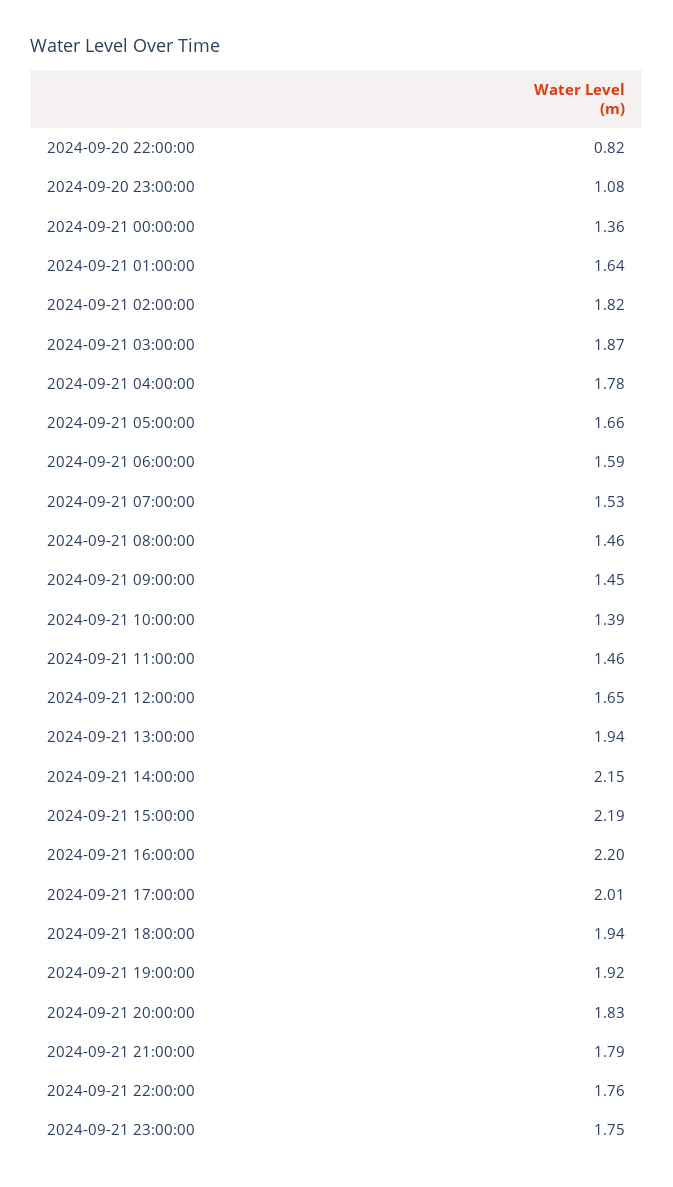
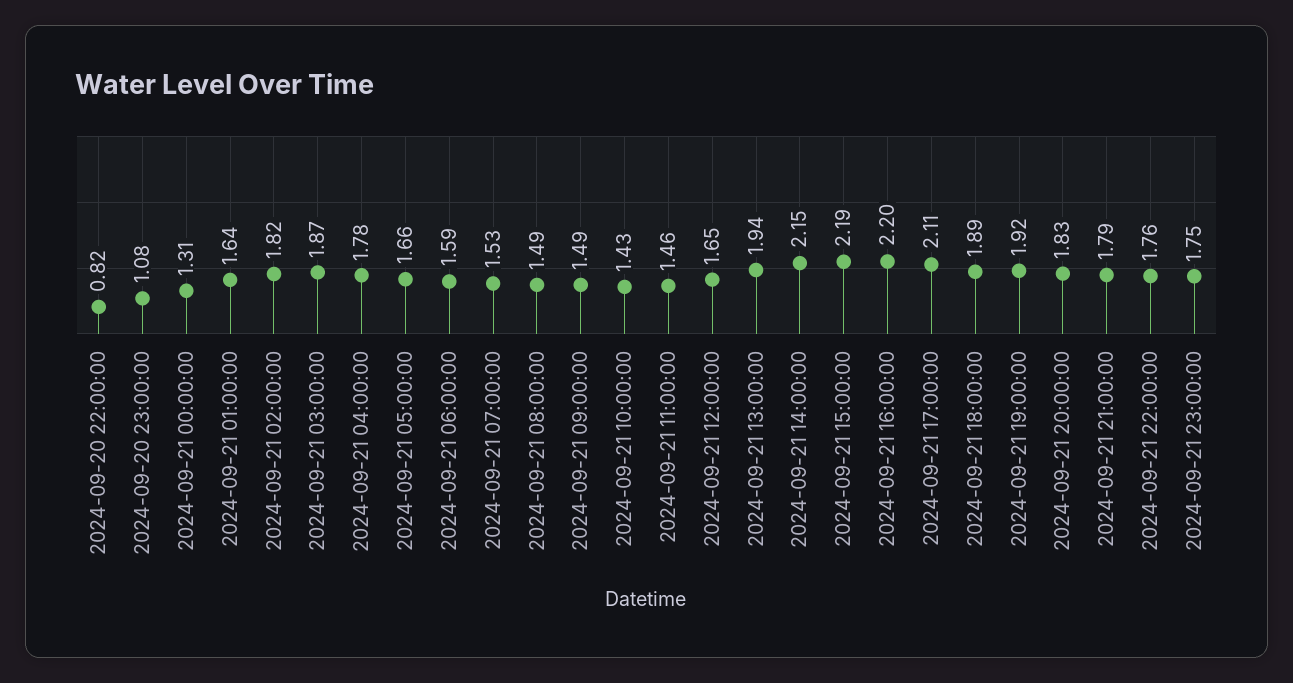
2024-09-21 00:00:00: 1.36 -> 1.31
2024-09-21 08:00:00: 1.46 -> 1.49
2024-09-21 09:00:00: 1.45 -> 1.49
2024-09-21 10:00:00: 1.39 -> 1.43
2024-09-21 17:00:00: 2.01 -> 2.11
2024-09-21 18:00:00: 1.94 -> 1.89

